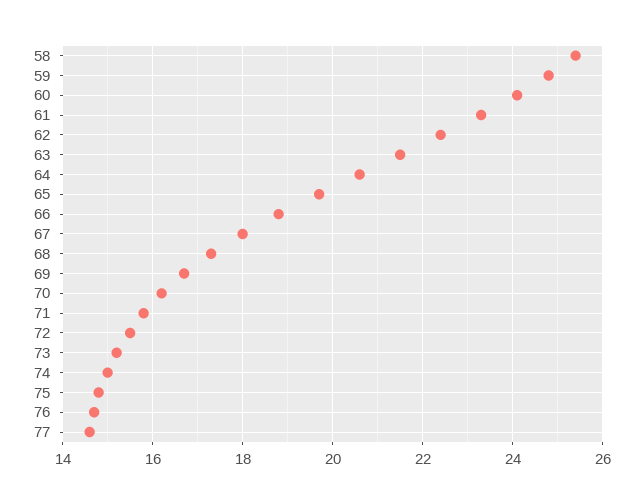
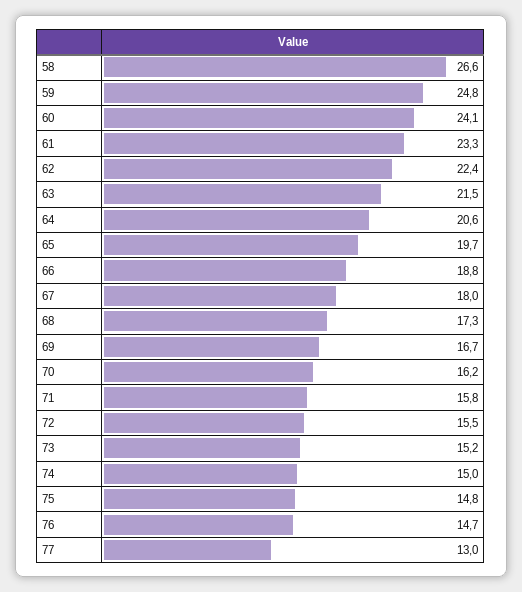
58: 25.5 -> 26.6
77: 14.5 -> 13

